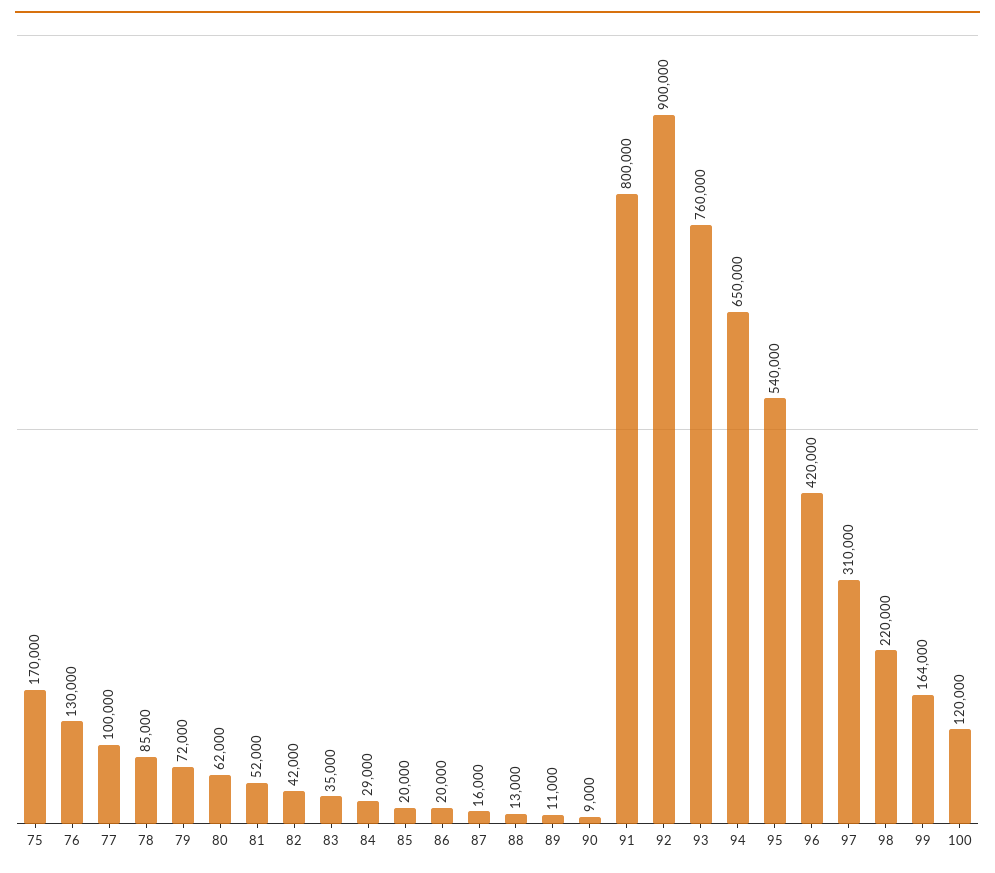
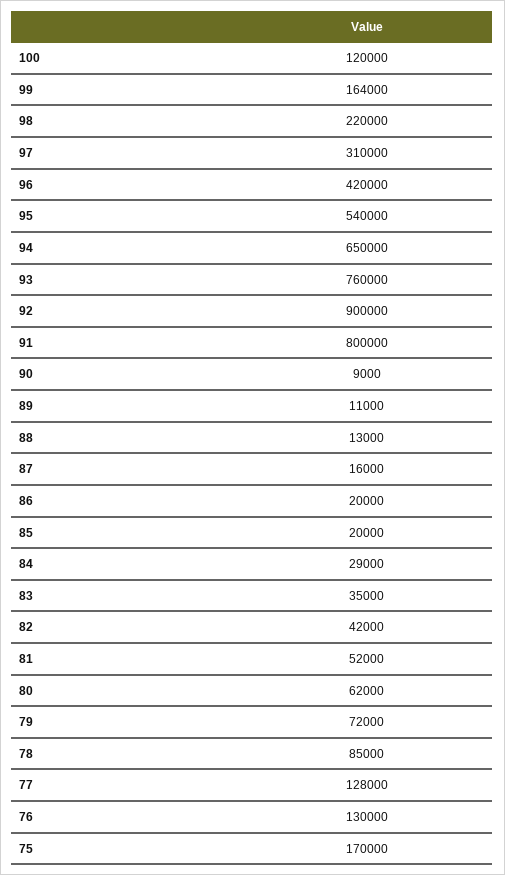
77: 100000 -> 128000

